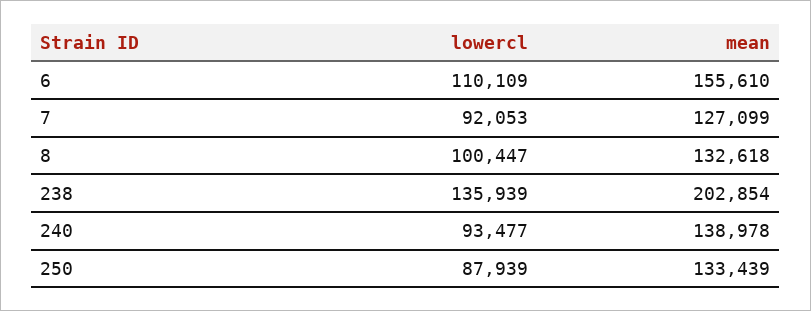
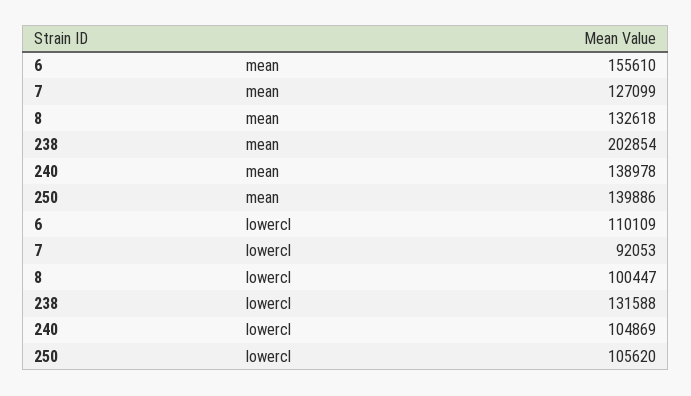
lowercl, 238: 135939 -> 131588
lowercl, 240: 93477 -> 104869
lowercl, 250: 87939 -> 105620
mean, 250: 133439 -> 139886

